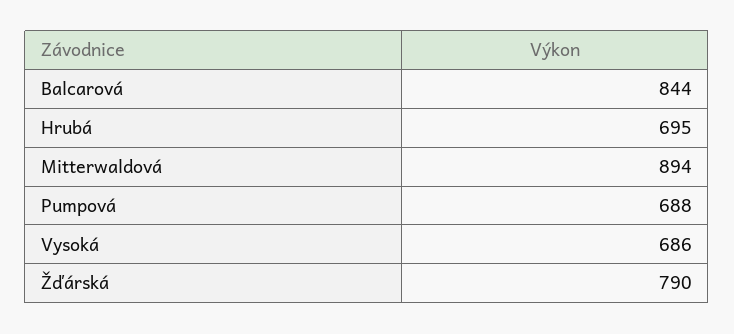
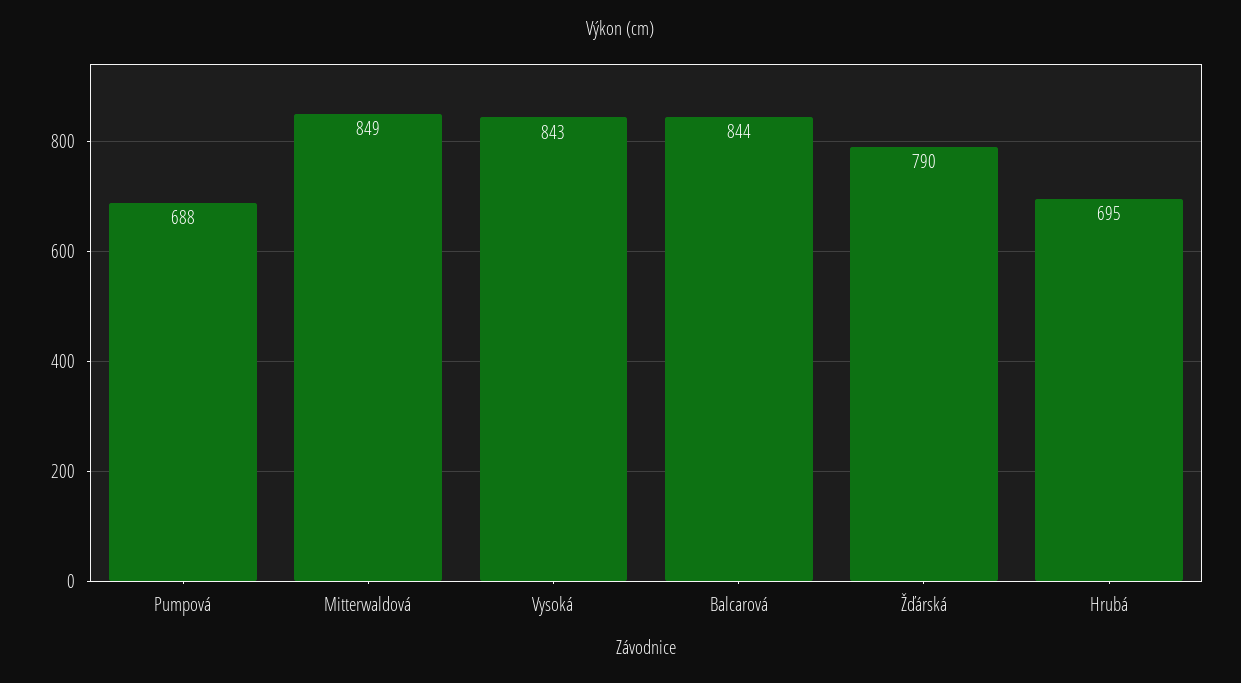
Mitterwaldová: 894 -> 849
Vysoká: 686 -> 843

